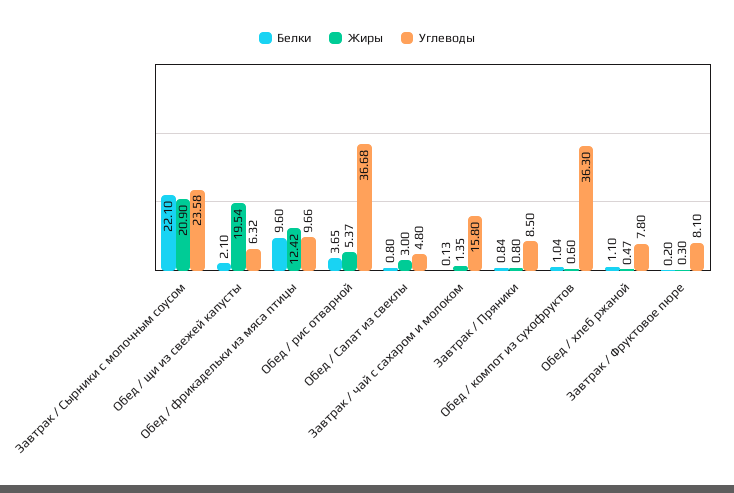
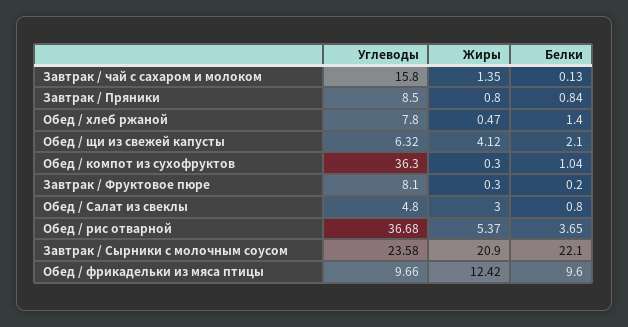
Жиры, Обед / щи из свежей капусты: 19.54 -> 4.12
Жиры, Обед / компот из сухофруктов: 0.6 -> 0.3
Белки, Обед / хлеб ржаной: 1.1 -> 1.4

